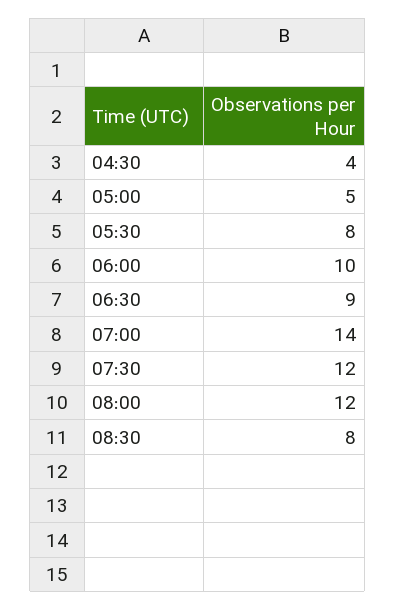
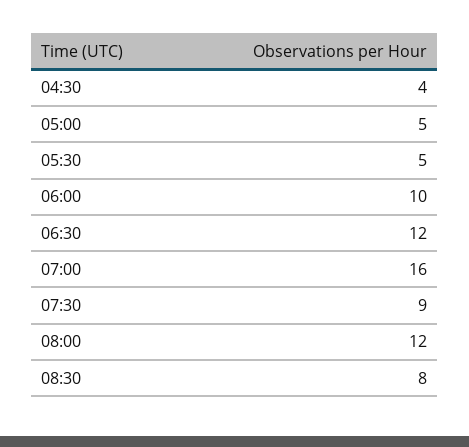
05:30: 8 -> 5
06:30: 9 -> 12
07:00: 14 -> 16
07:30: 12 -> 9

